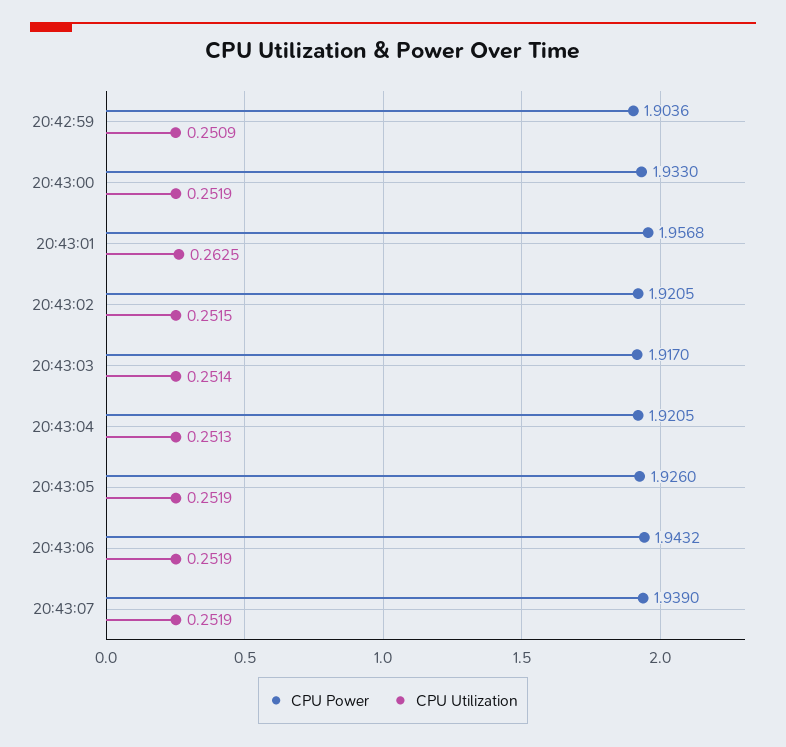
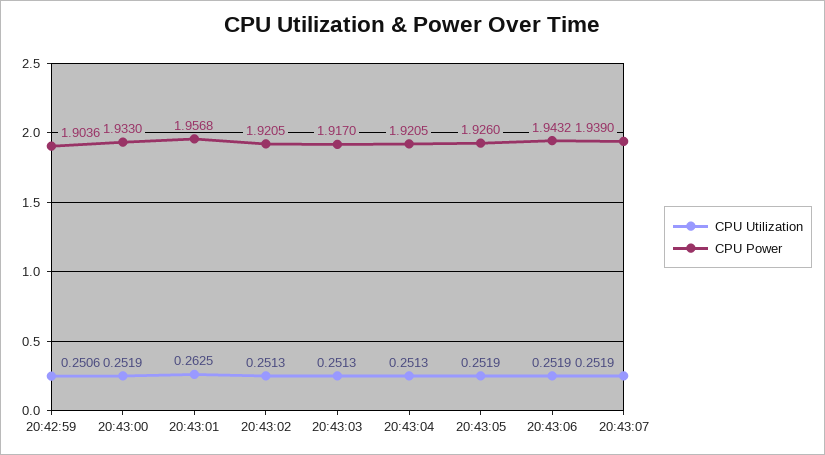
CPU Utilization, 20:42:59: 0.2509 -> 0.2506
CPU Utilization, 20:43:02: 0.2515 -> 0.2513
CPU Utilization, 20:43:03: 0.2514 -> 0.2513

